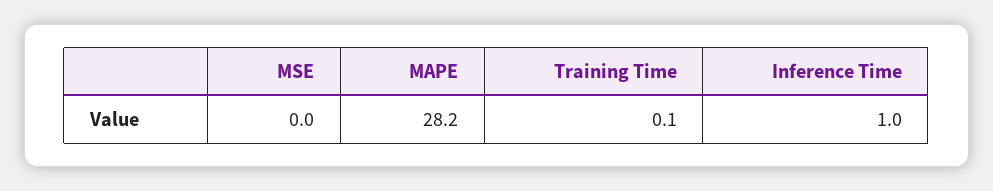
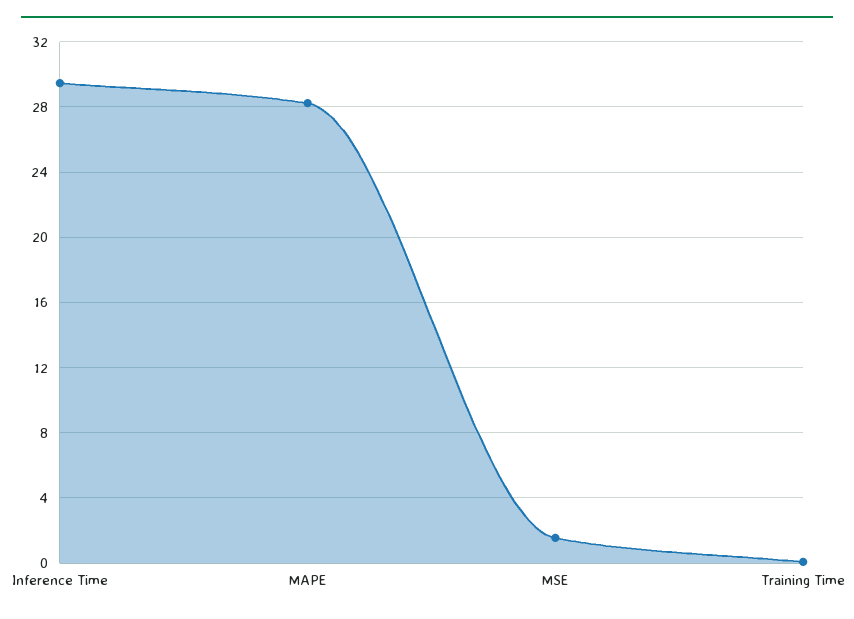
MSE: 0 -> 1.5
Inference Time: 1 -> 29.5

